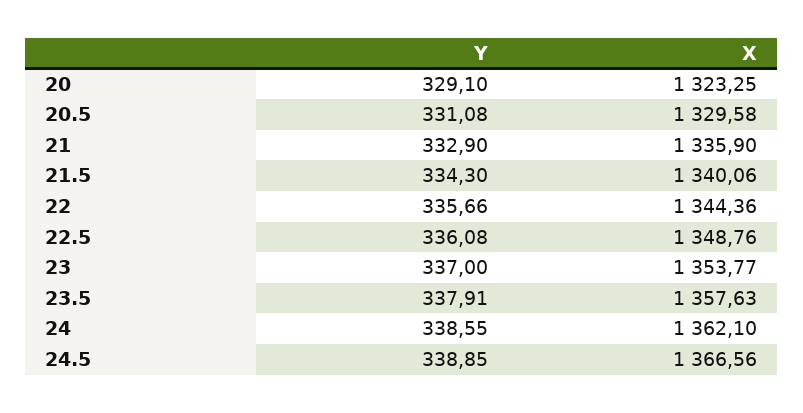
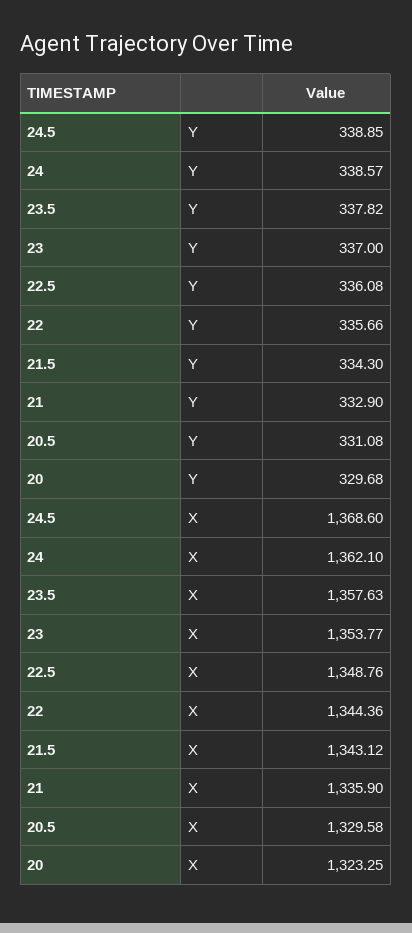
Y, 20: 329.1 -> 329.68
X, 21.5: 1340.06 -> 1343.12
Y, 23.5: 337.91 -> 337.82
Y, 24: 338.55 -> 338.57
X, 24.5: 1366.56 -> 1368.6

